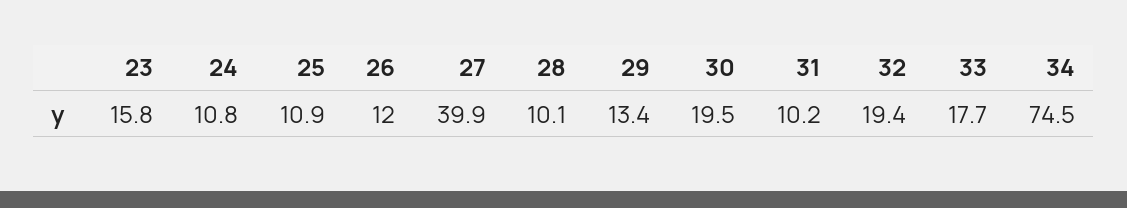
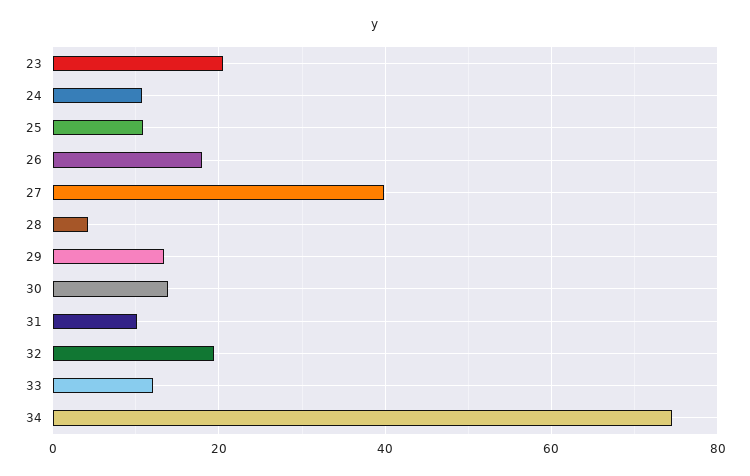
23: 15.8 -> 20
26: 12 -> 18
28: 10.1 -> 4
30: 19.5 -> 14
33: 17.7 -> 12

